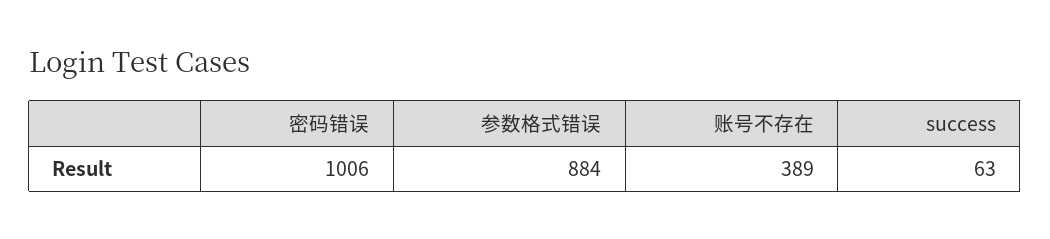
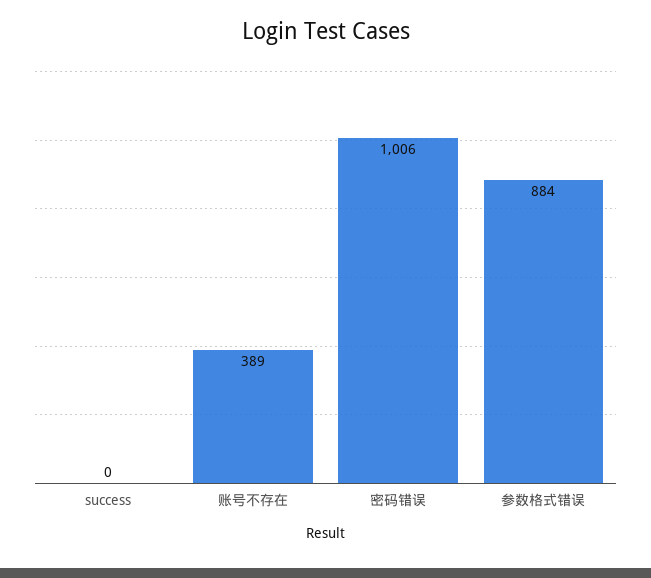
success: 63 -> 0

